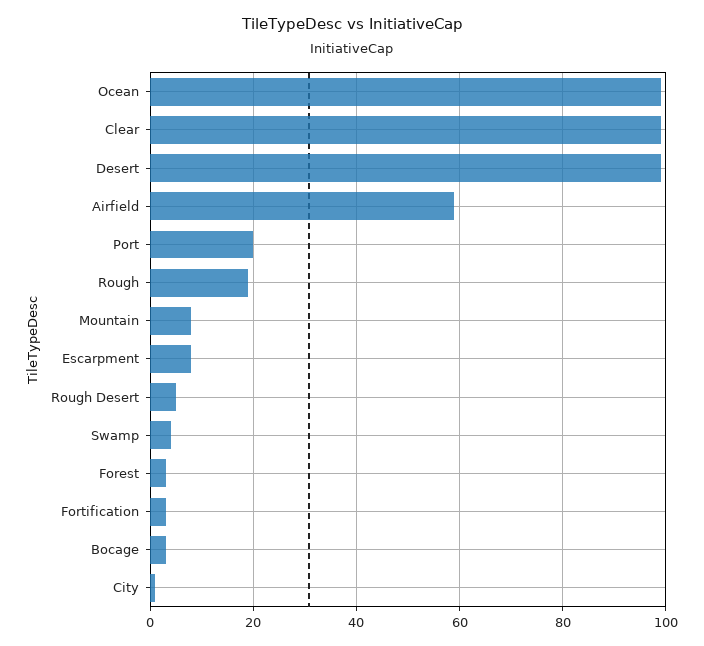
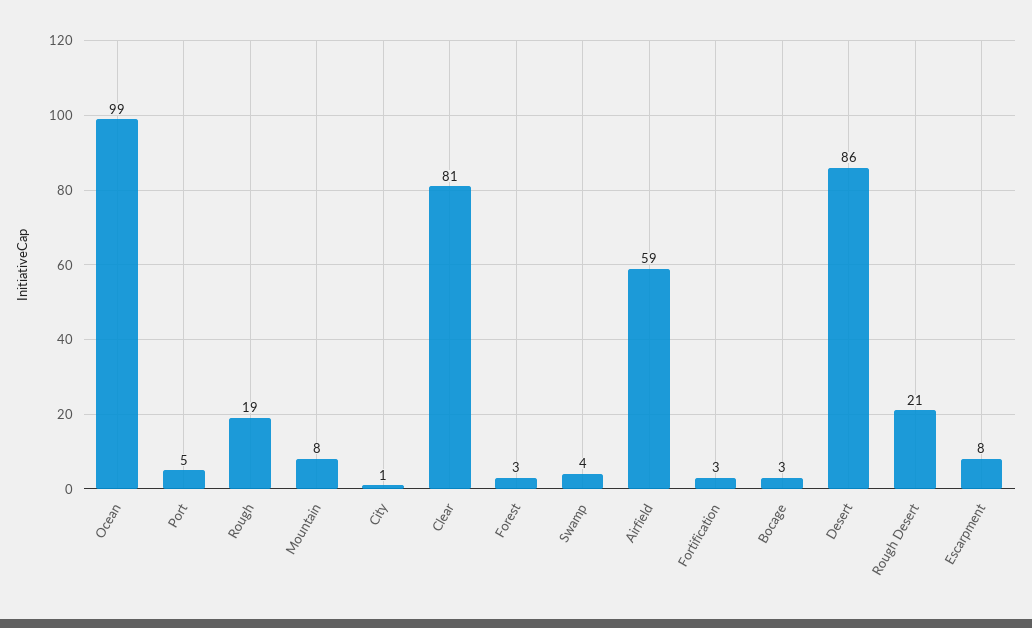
Clear: 100 -> 81
Desert: 100 -> 86
Port: 20 -> 5
Rough Desert: 5 -> 21

